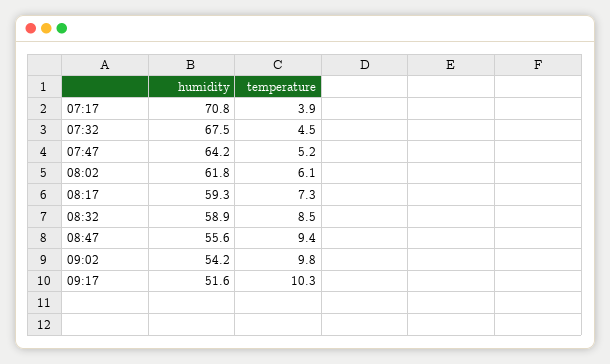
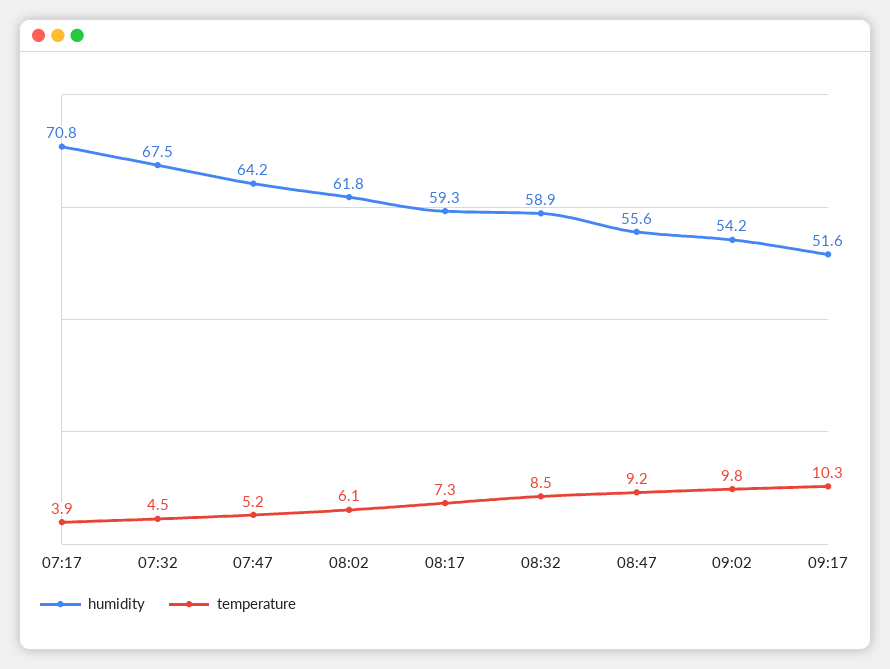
temperature, 08:47: 9.4 -> 9.2

